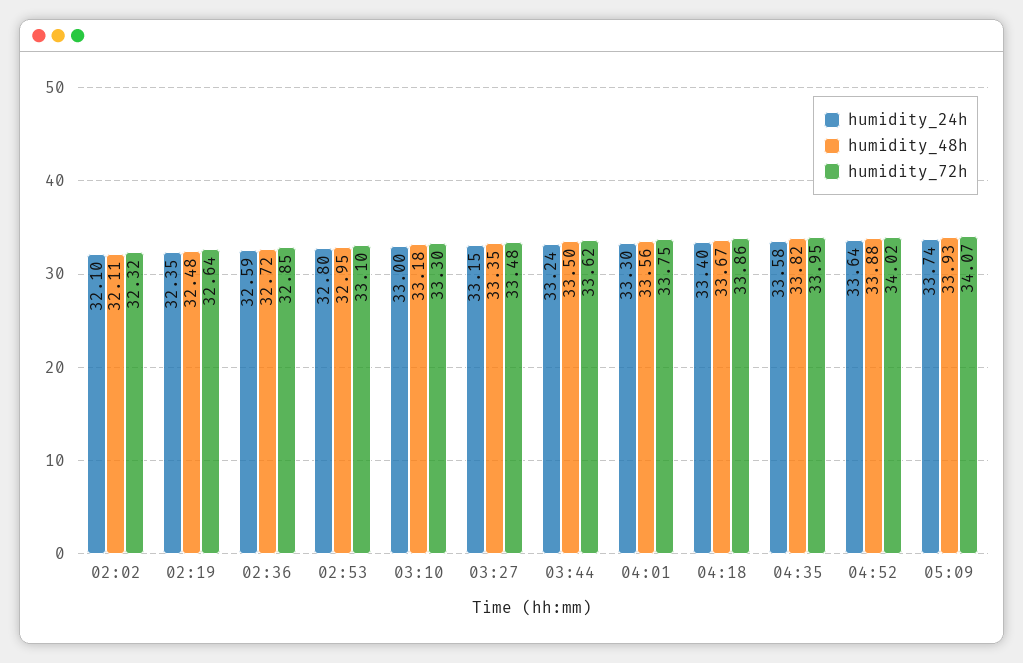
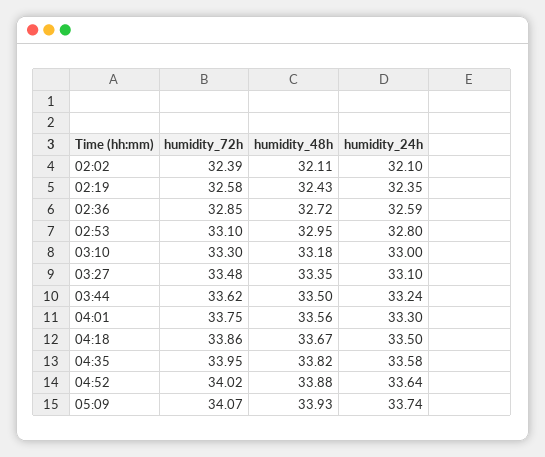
humidity_72h, 02:02: 32.32 -> 32.39
humidity_48h, 02:19: 32.48 -> 32.43
humidity_72h, 02:19: 32.64 -> 32.58
humidity_24h, 03:27: 33.15 -> 33.1
humidity_24h, 04:18: 33.4 -> 33.5

